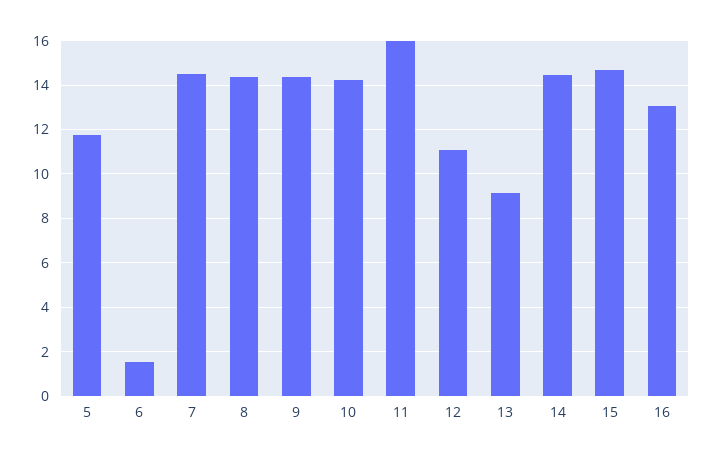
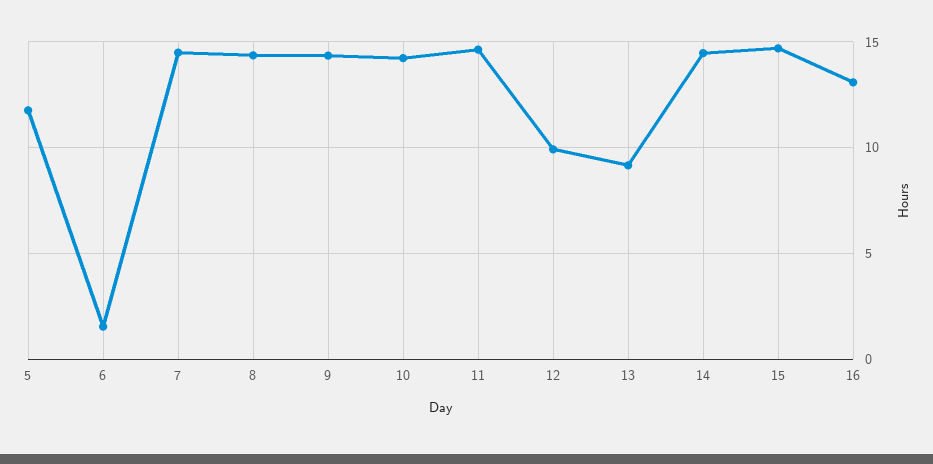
11: 16 -> 14.5
12: 11 -> 10

